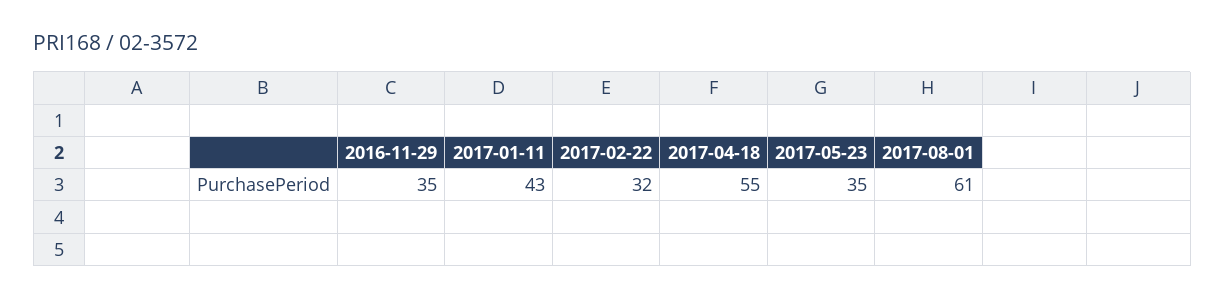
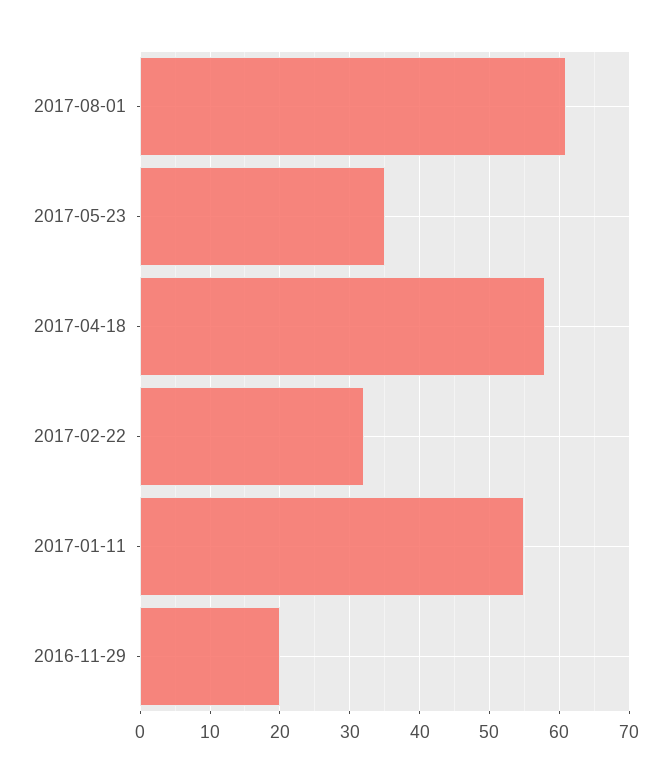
2016-11-29: 35 -> 20
2017-01-11: 43 -> 55
2017-04-18: 55 -> 58

